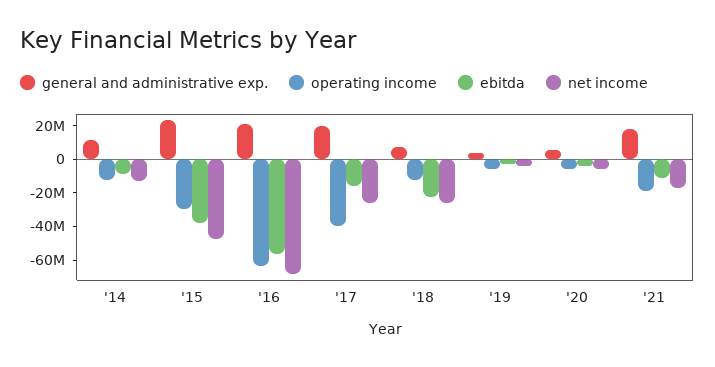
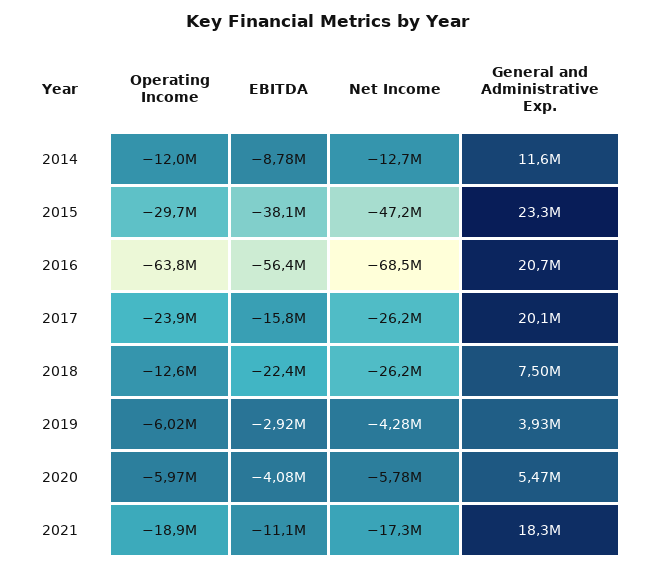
operating income, '17: -40000000 -> -23900000

